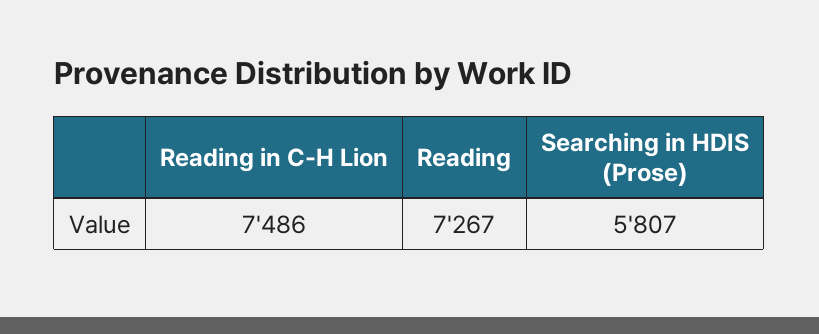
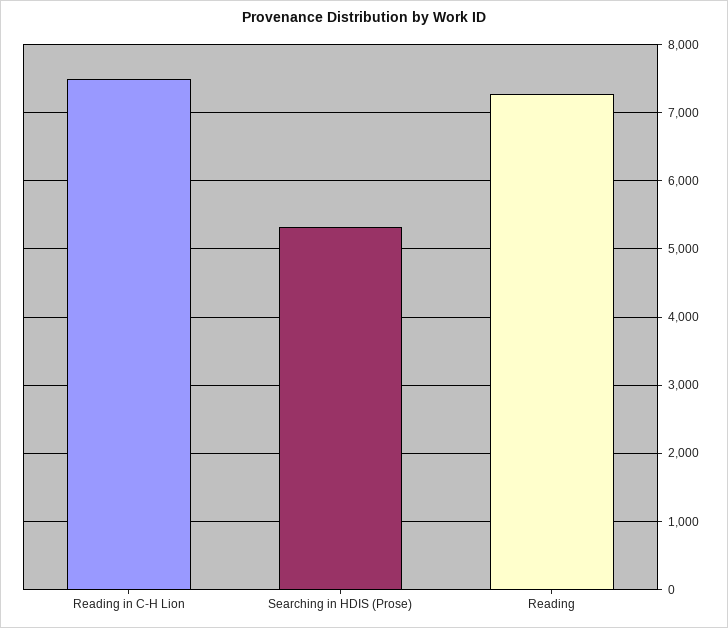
Searching in HDIS (Prose): 5807 -> 5300

